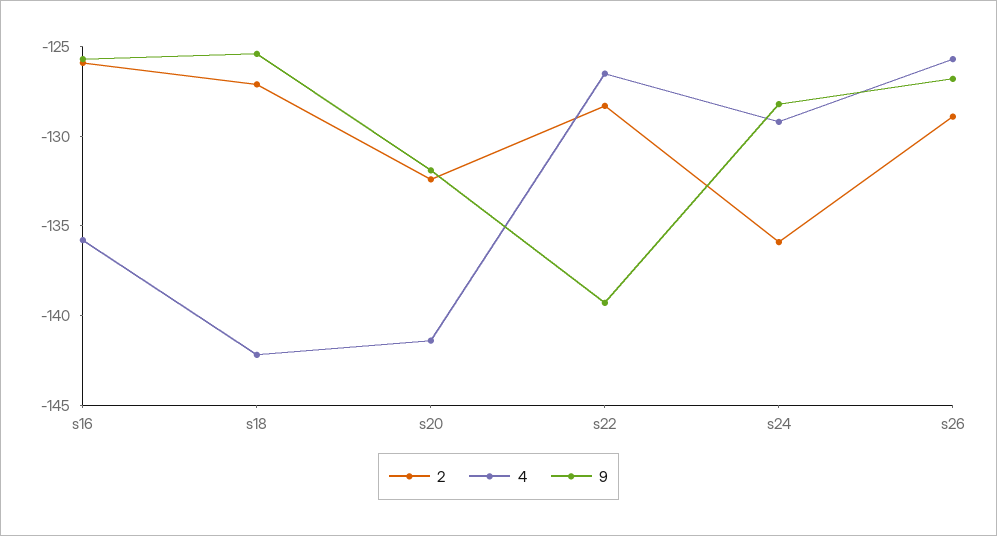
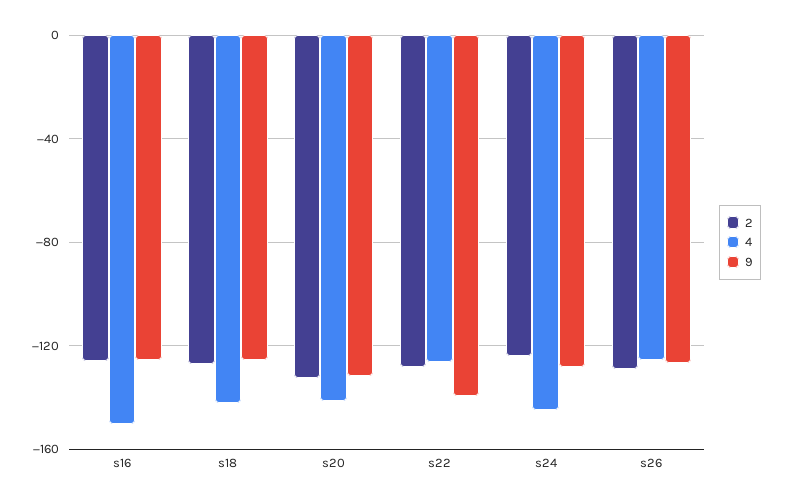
4, s16: -136 -> -150
2, s24: -136 -> -125
4, s24: -129 -> -145

